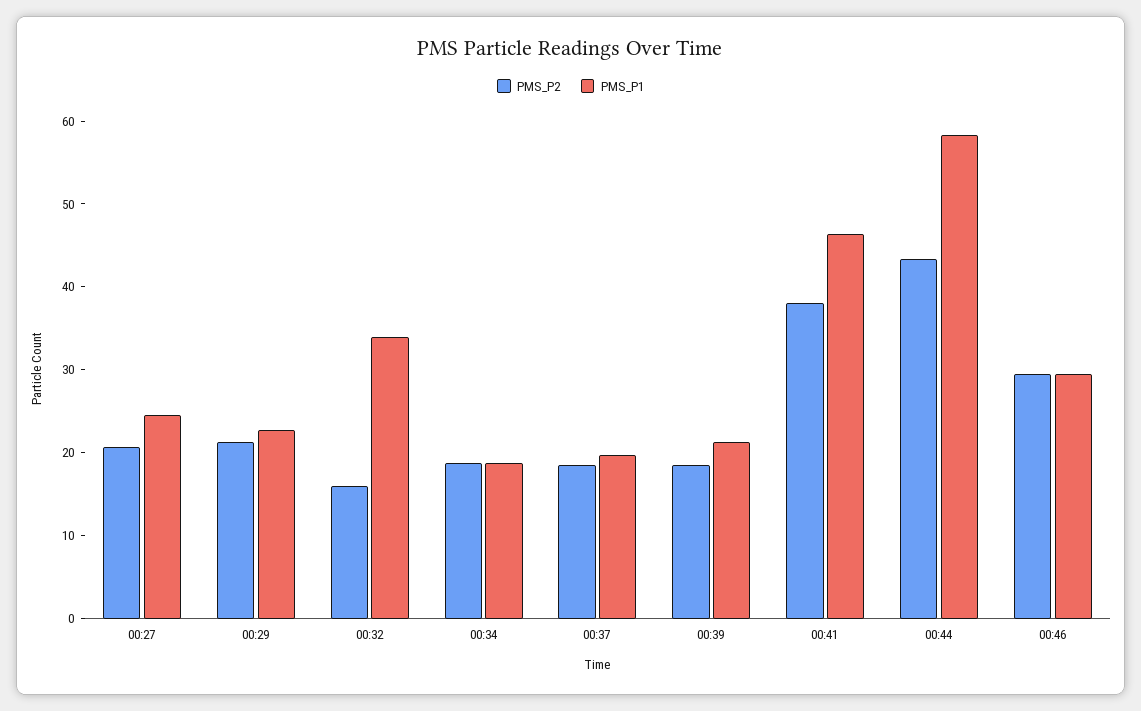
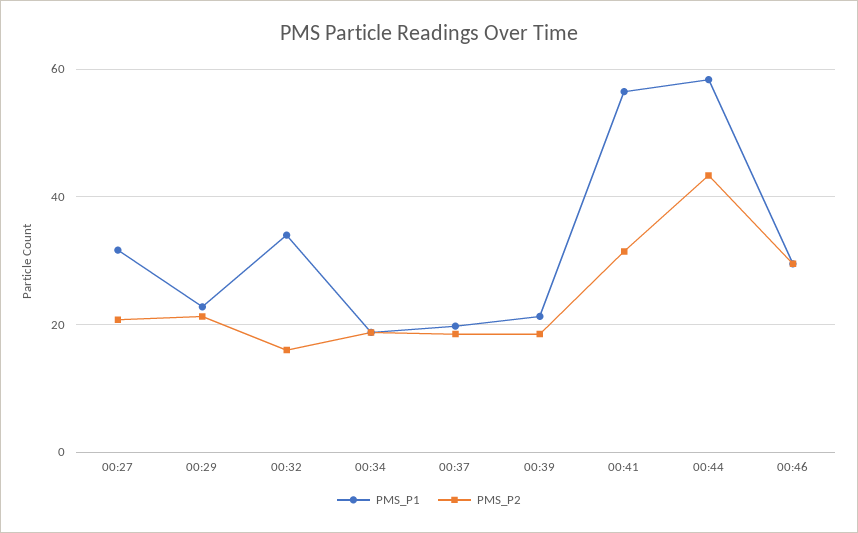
PMS_P1, 00:27: 24 -> 32
PMS_P2, 00:41: 38 -> 32
PMS_P1, 00:41: 46 -> 56

